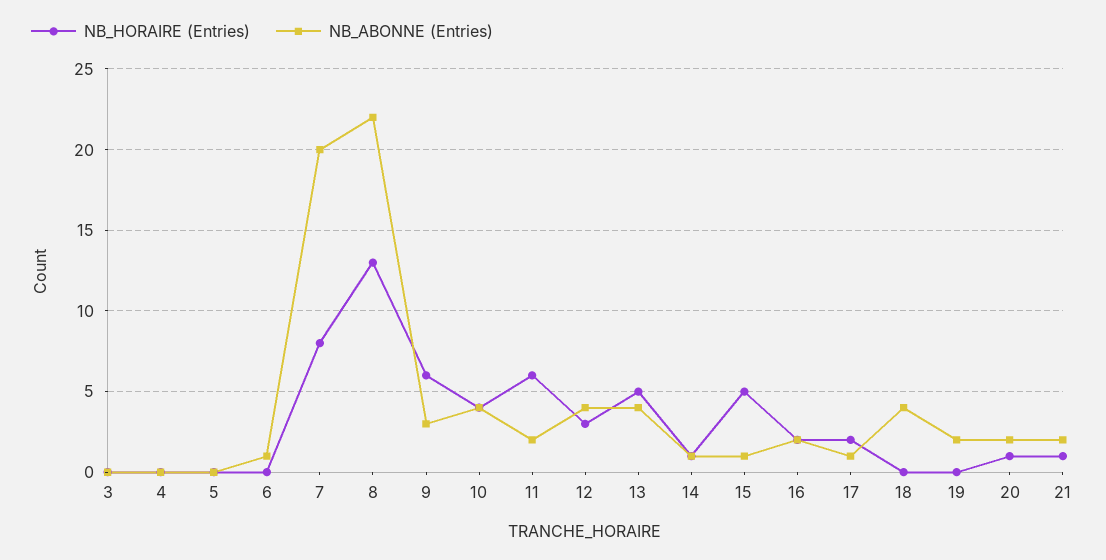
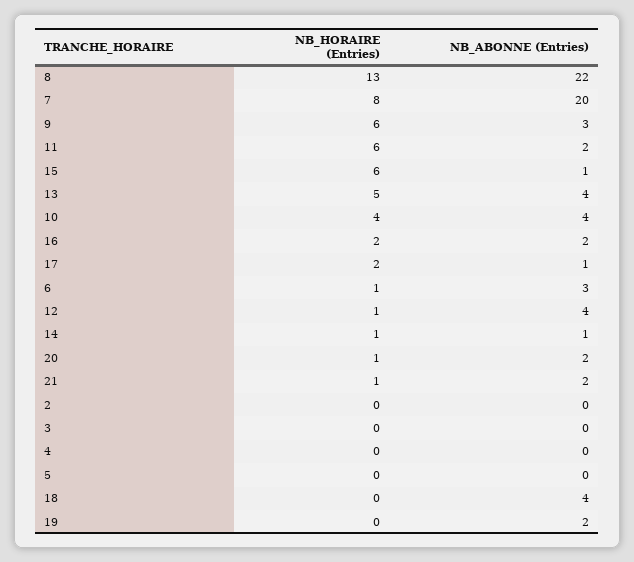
NB_HORAIRE (Entries), 6: 0 -> 1
NB_ABONNE (Entries), 6: 1 -> 3
NB_HORAIRE (Entries), 12: 3 -> 1
NB_HORAIRE (Entries), 15: 5 -> 6
NB_HORAIRE (Entries), 2: none -> 0
NB_ABONNE (Entries), 2: none -> 0

